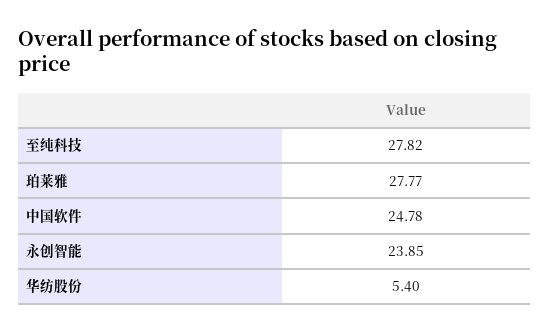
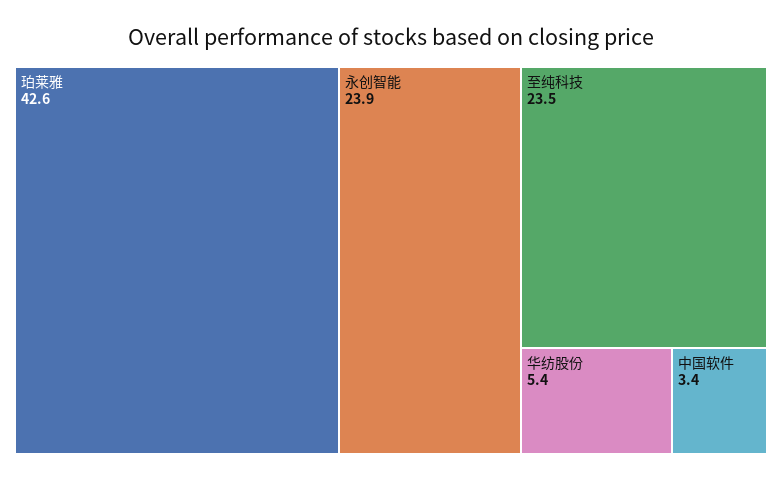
至纯科技: 27.82 -> 23.5
珀莱雅: 27.77 -> 42.6
中国软件: 24.78 -> 3.4

